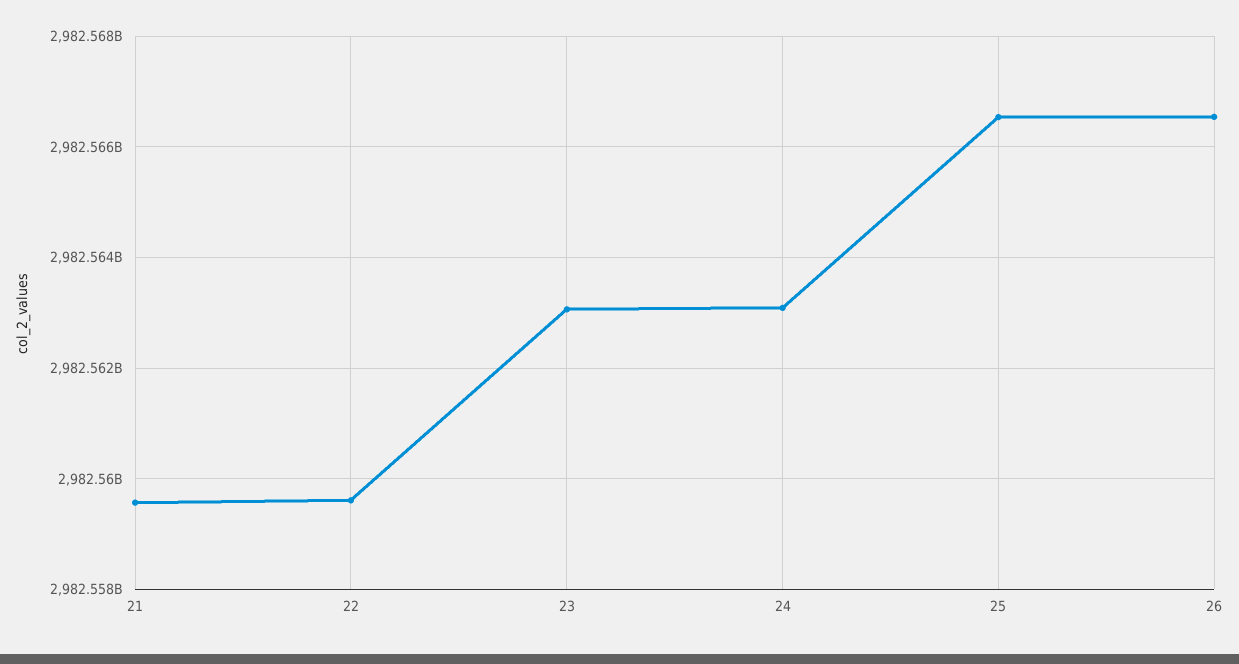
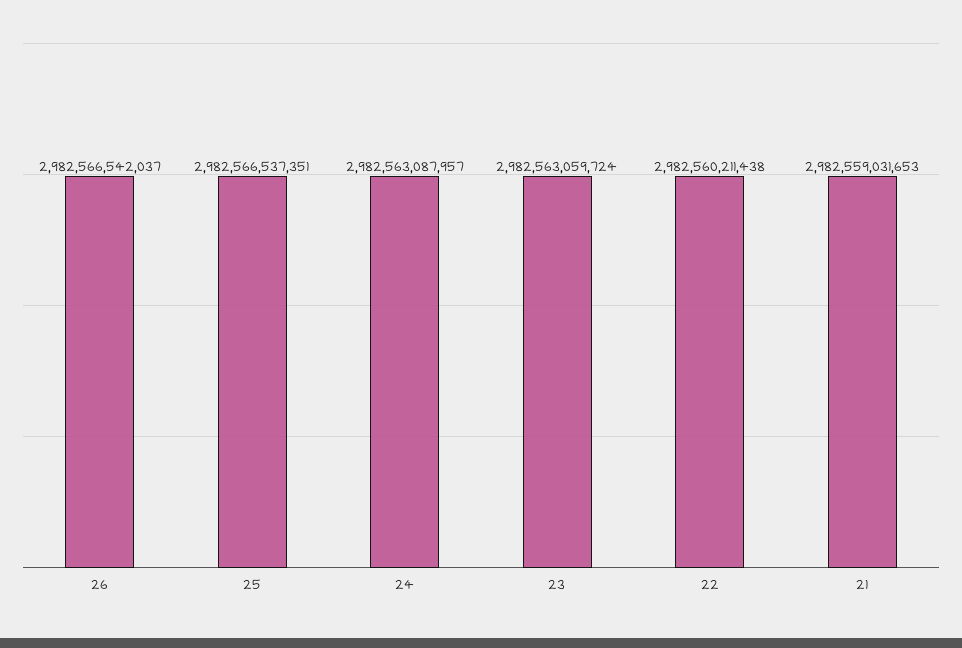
21: 2982559600000 -> 2982559031653
22: 2982559600000 -> 2982560211438

